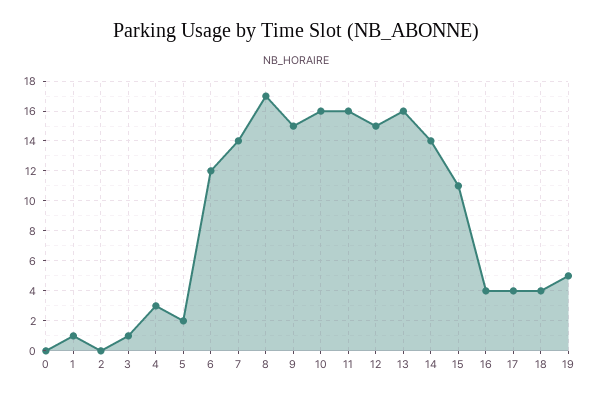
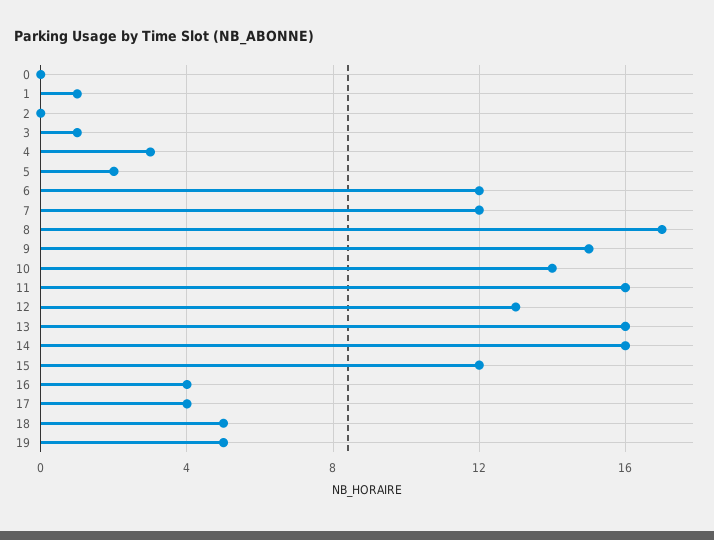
7: 14 -> 12
10: 16 -> 14
12: 15 -> 13
14: 14 -> 16
15: 11 -> 12
18: 4 -> 5

